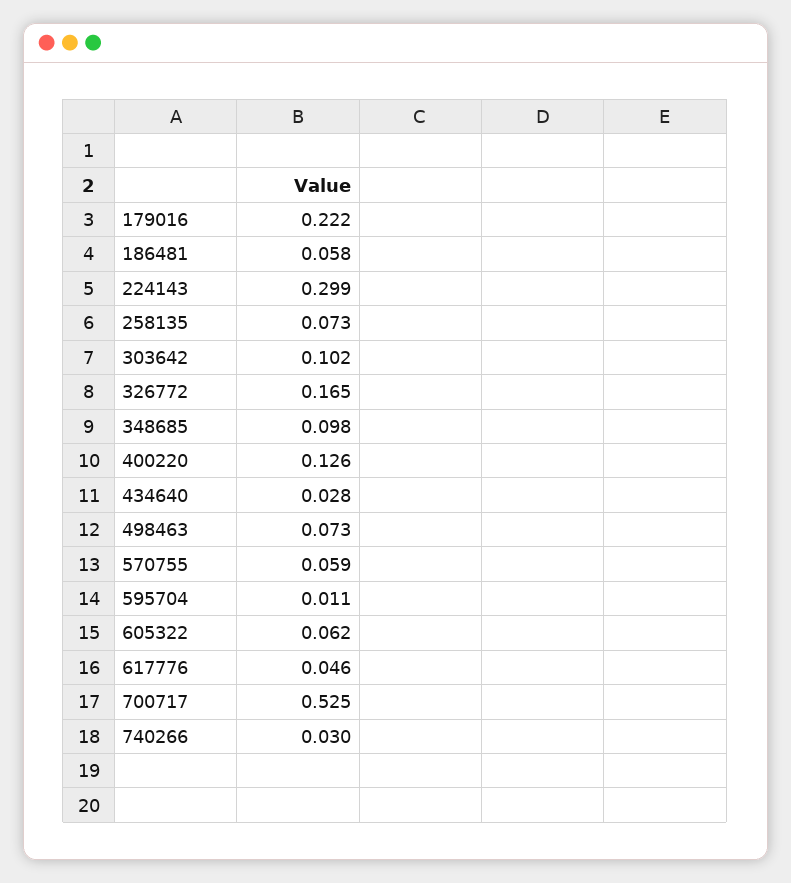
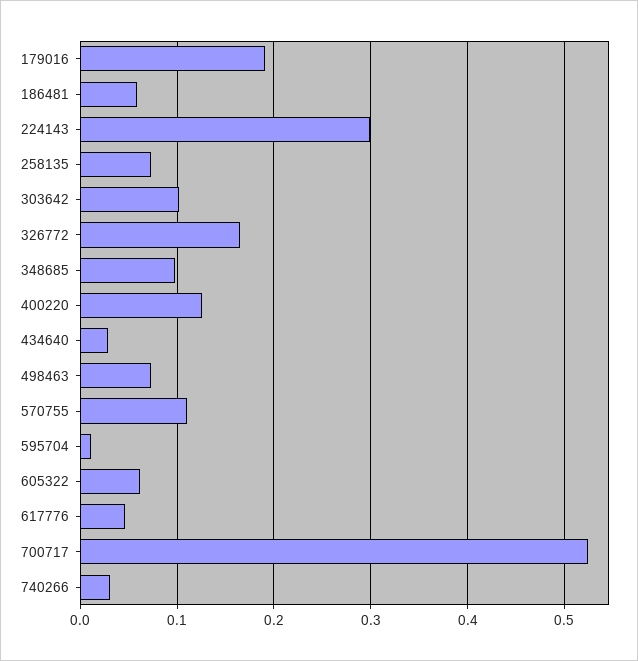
179016: 0.222 -> 0.19
570755: 0.059 -> 0.11

